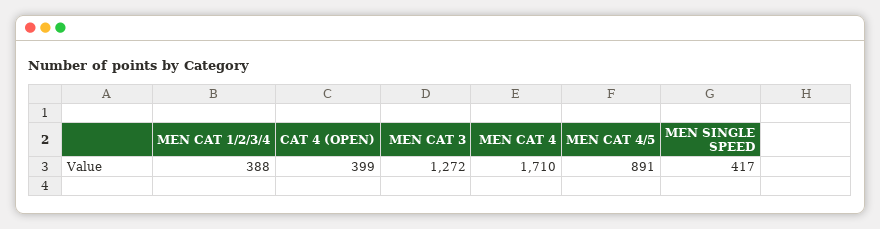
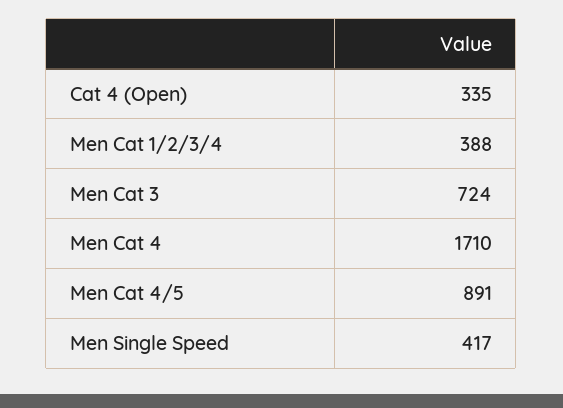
CAT 4 (OPEN): 399 -> 335
MEN CAT 3: 1272 -> 724

